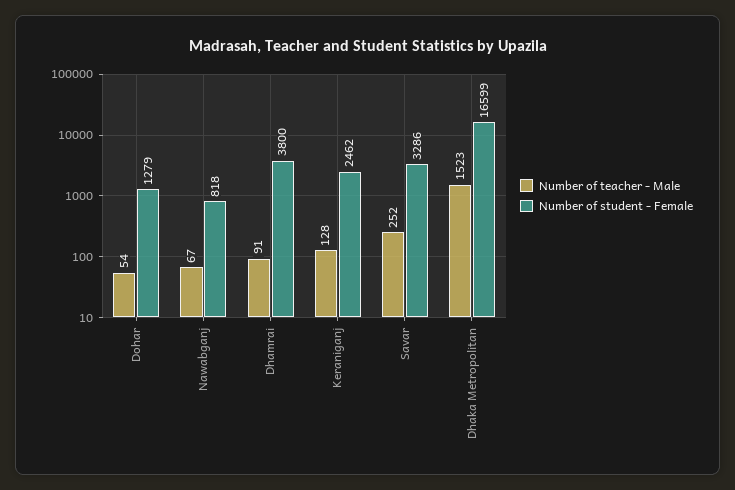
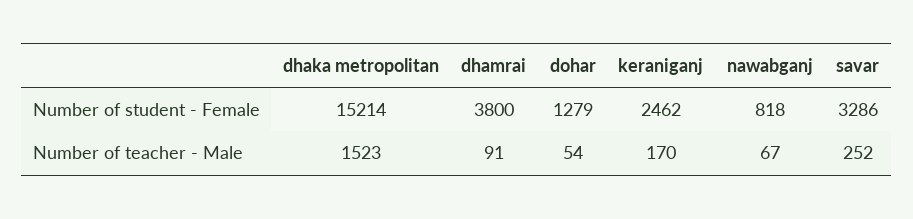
Number of teacher - Male, Keraniganj: 128 -> 170
Number of student - Female, Dhaka Metropolitan: 16599 -> 15214

